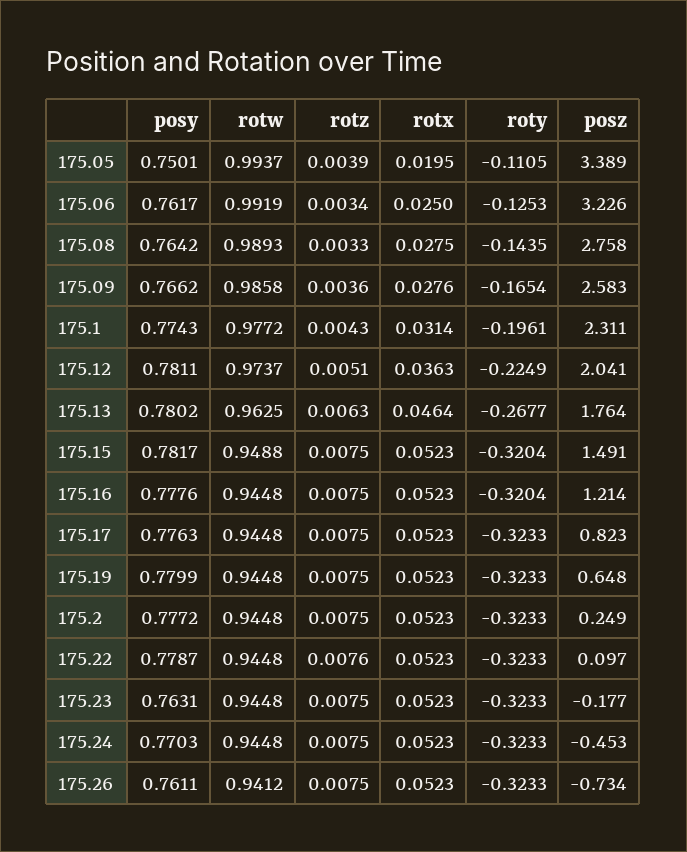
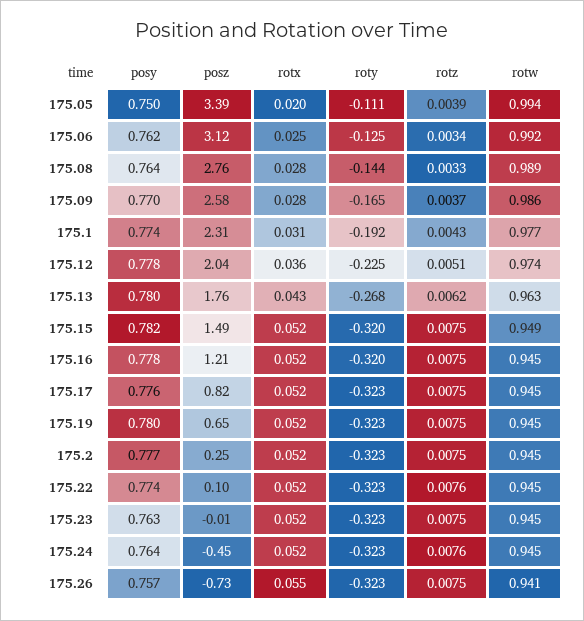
posz, 175.06: 3.226 -> 3.12
posy, 175.09: 0.7662 -> 0.77
rotz, 175.09: 0.0036 -> 0.0037
roty, 175.1: -0.1961 -> -0.192
posy, 175.12: 0.7811 -> 0.778
rotz, 175.13: 0.0063 -> 0.0062
rotx, 175.13: 0.0464 -> 0.043
posy, 175.22: 0.7787 -> 0.774
posz, 175.23: -0.177 -> -0.01
posy, 175.24: 0.7703 -> 0.764
rotz, 175.24: 0.0075 -> 0.0076
posy, 175.26: 0.7611 -> 0.757
rotx, 175.26: 0.0523 -> 0.055

